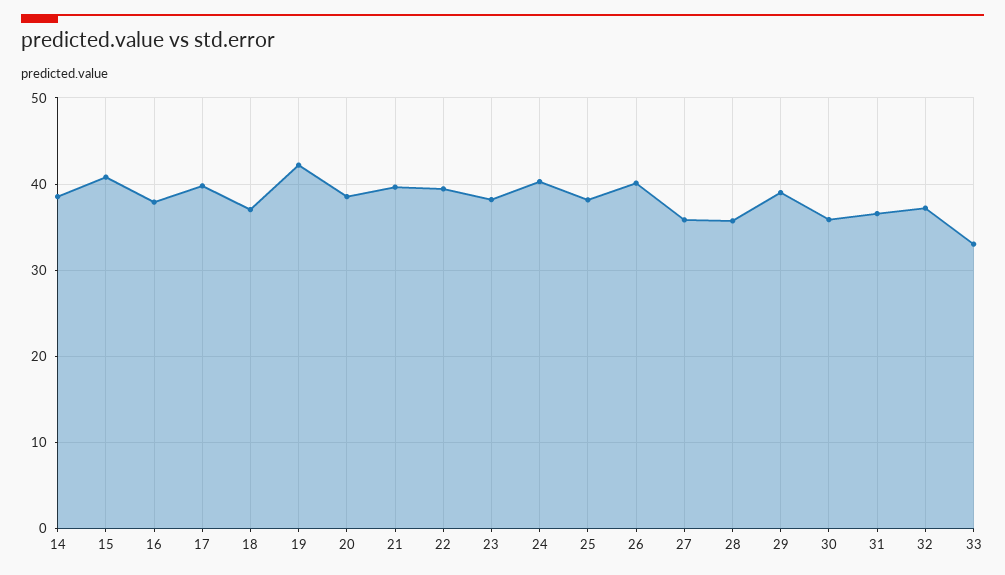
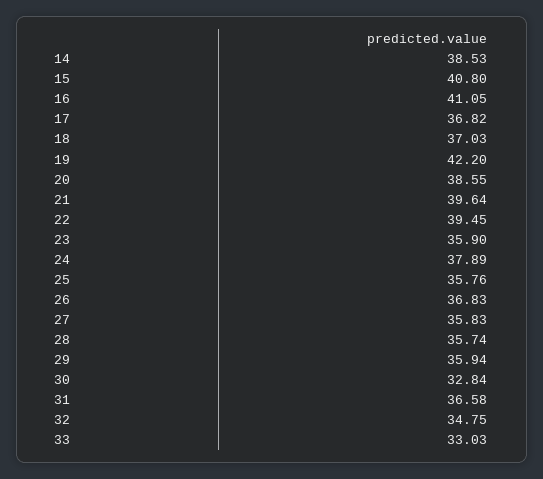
16: 38 -> 41.05
17: 40 -> 36.82
23: 38 -> 35.9
24: 40 -> 37.89
25: 38 -> 35.76
26: 40 -> 36.83
29: 39 -> 35.94
30: 36 -> 32.84
32: 37 -> 34.75

